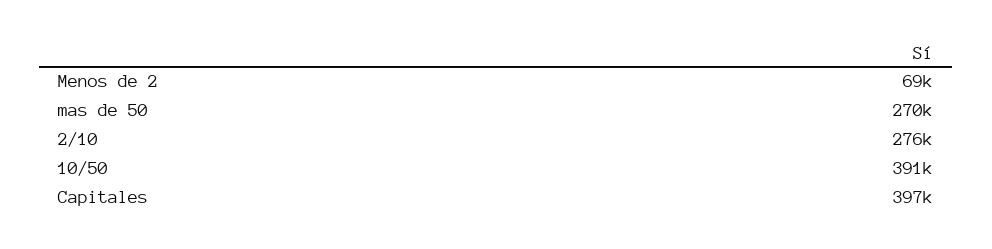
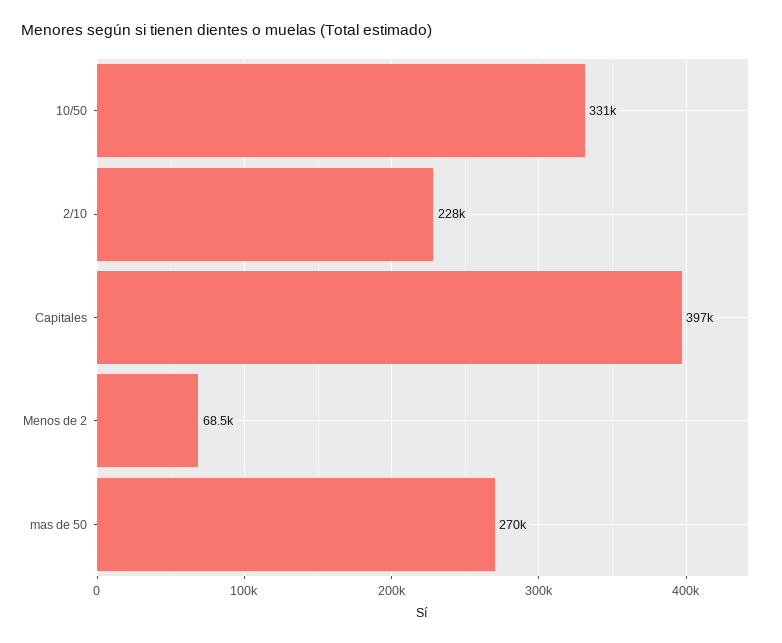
2/10: 276000 -> 228000
10/50: 391000 -> 331000

